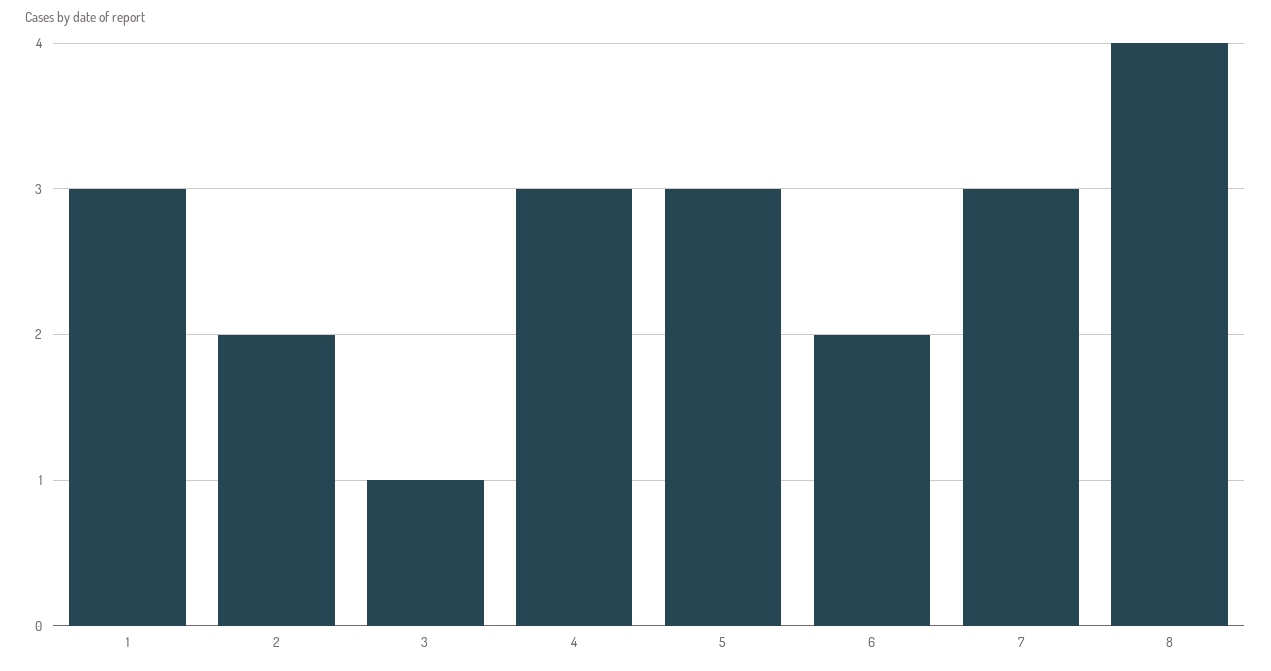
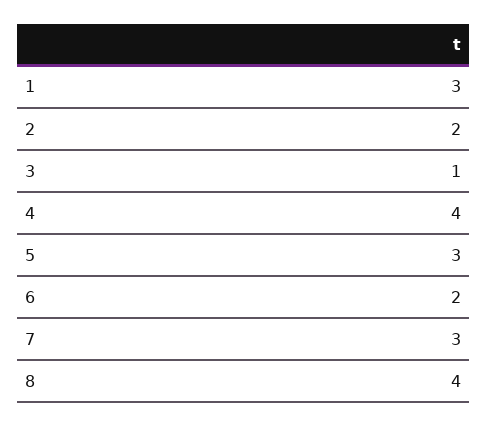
4: 3 -> 4

